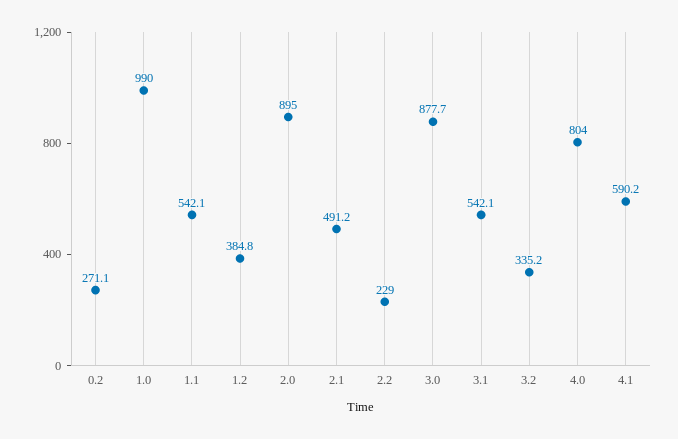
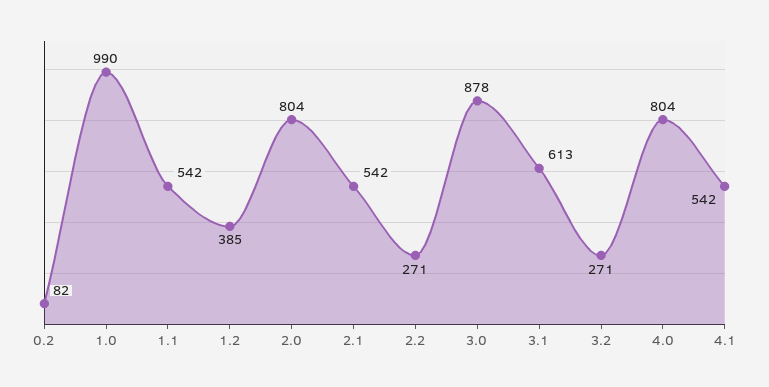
0.2: 271.1 -> 82
2.0: 895 -> 804
2.1: 491.2 -> 542
2.2: 229 -> 271
3.1: 542.1 -> 613
3.2: 335.2 -> 271
4.1: 590.2 -> 542

